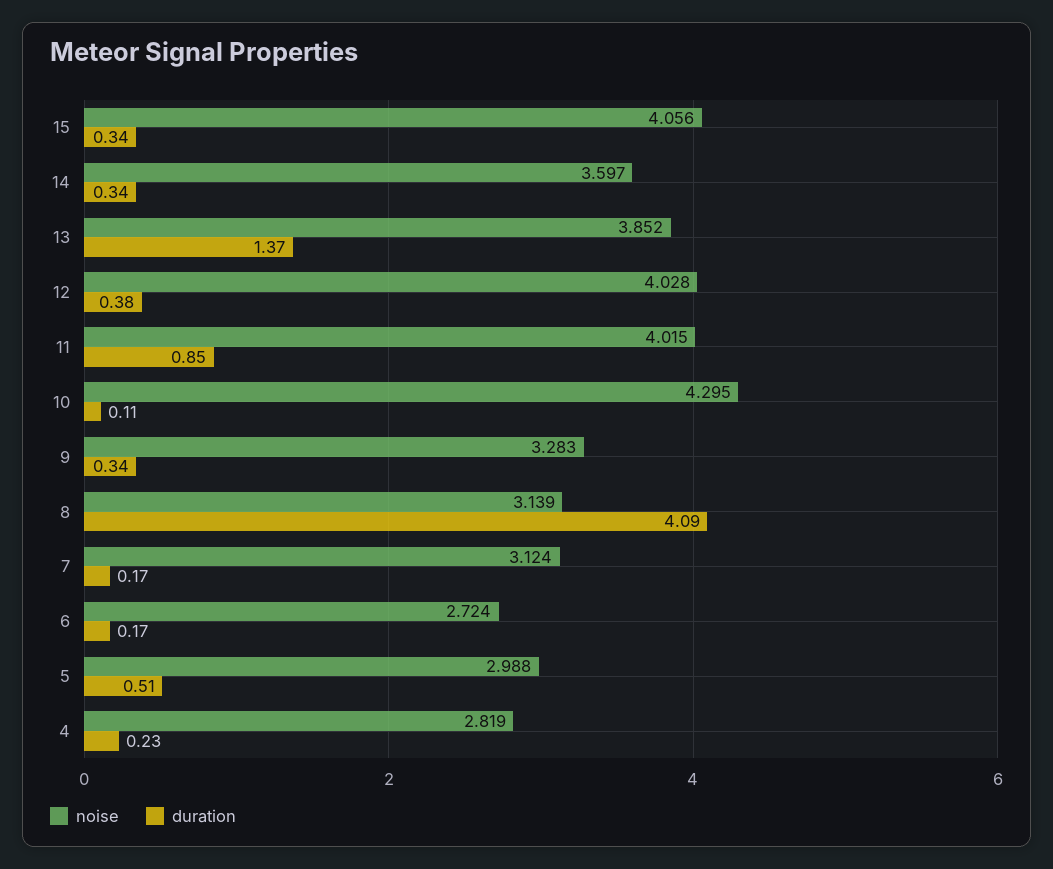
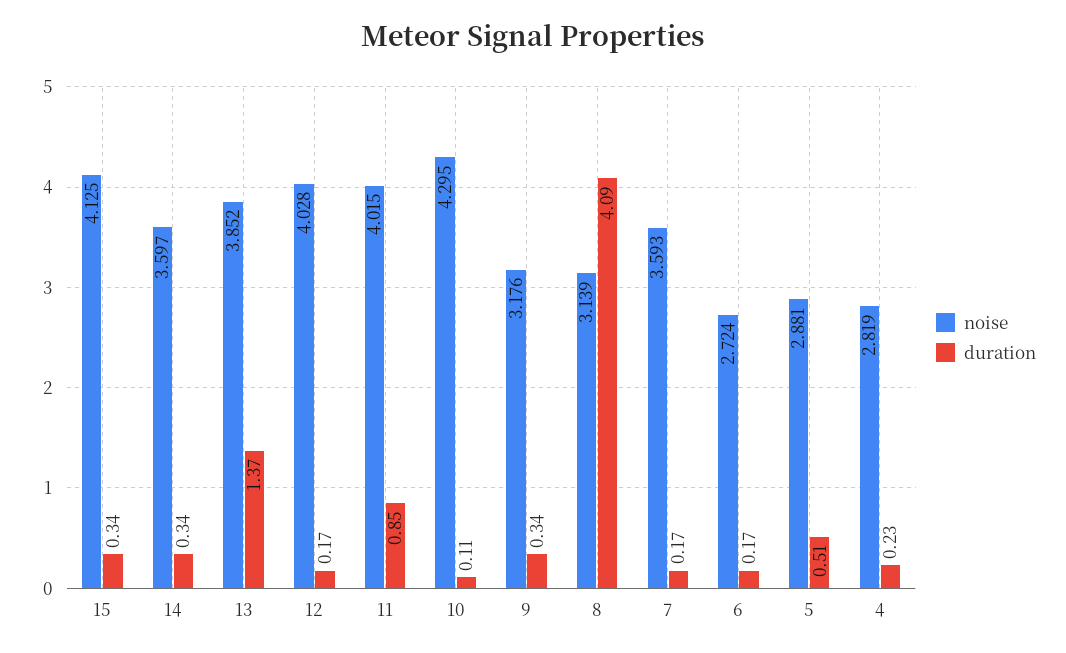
noise, 15: 4.056 -> 4.125
duration, 12: 0.38 -> 0.17
noise, 9: 3.283 -> 3.176
noise, 7: 3.124 -> 3.593
noise, 5: 2.988 -> 2.881

